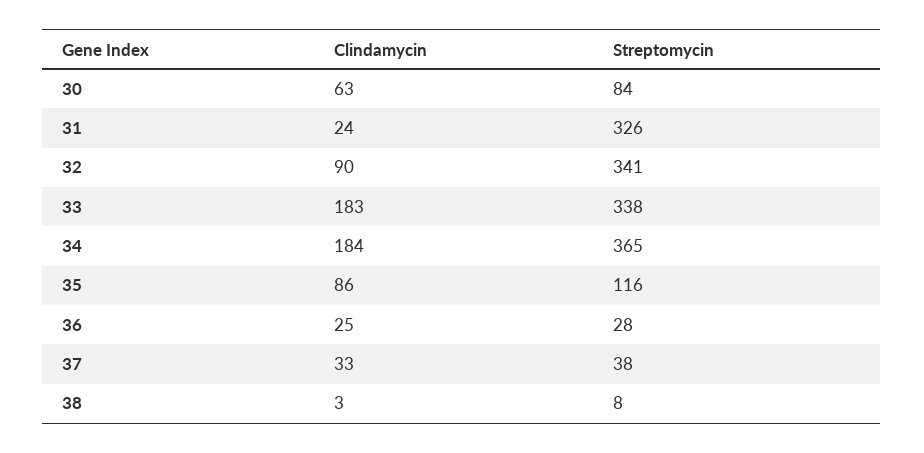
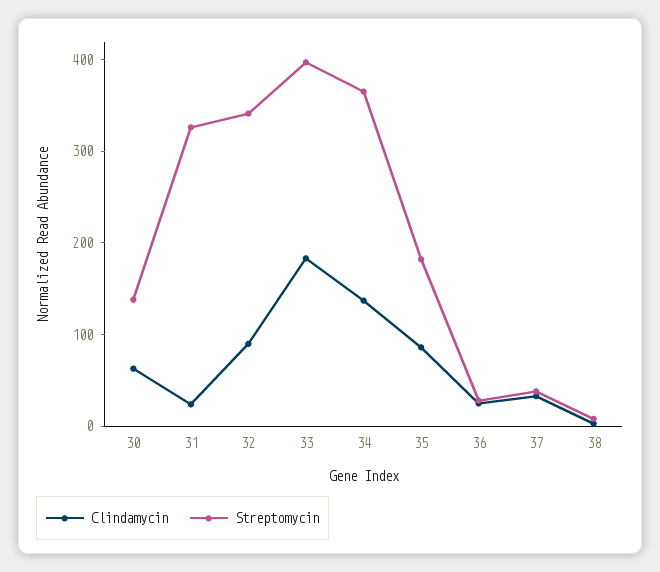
Streptomycin, 30: 84 -> 140
Streptomycin, 33: 338 -> 400
Clindamycin, 34: 184 -> 140
Streptomycin, 35: 116 -> 180

